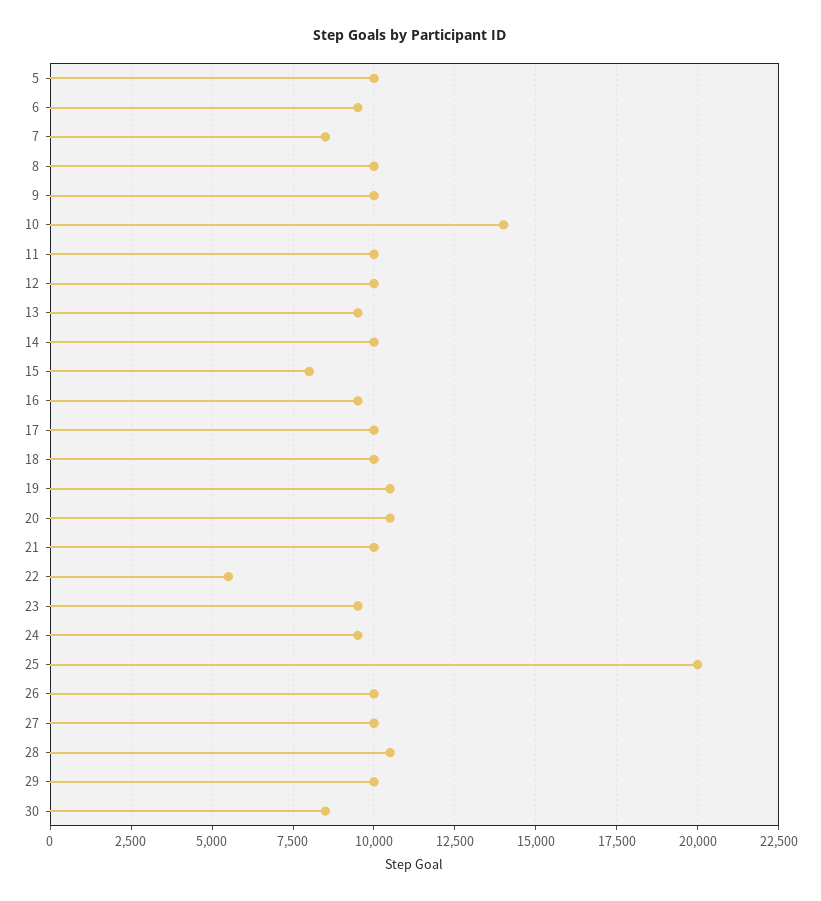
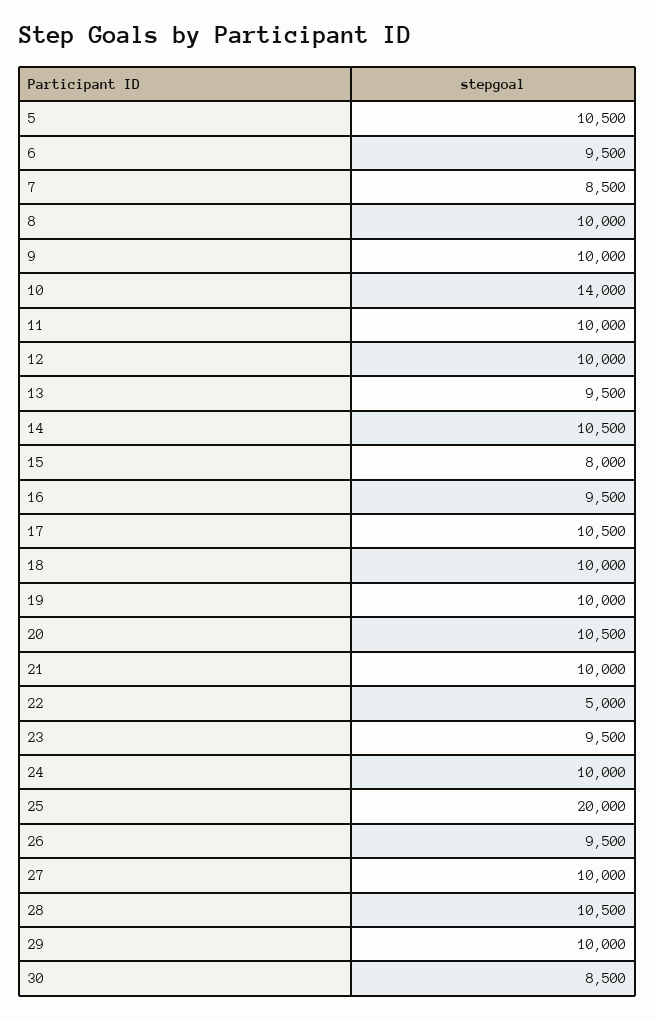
5: 10000 -> 10500
14: 10000 -> 10500
17: 10000 -> 10500
19: 10500 -> 10000
22: 5500 -> 5000
24: 9500 -> 10000
26: 10000 -> 9500

